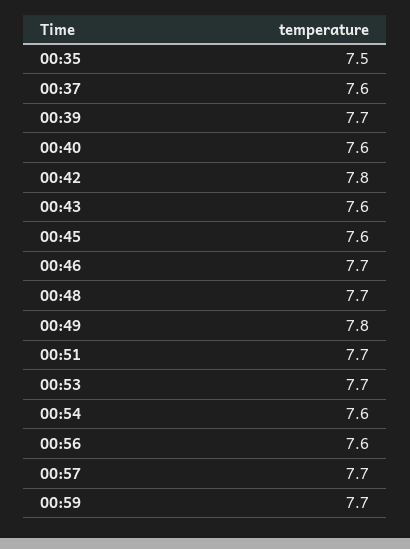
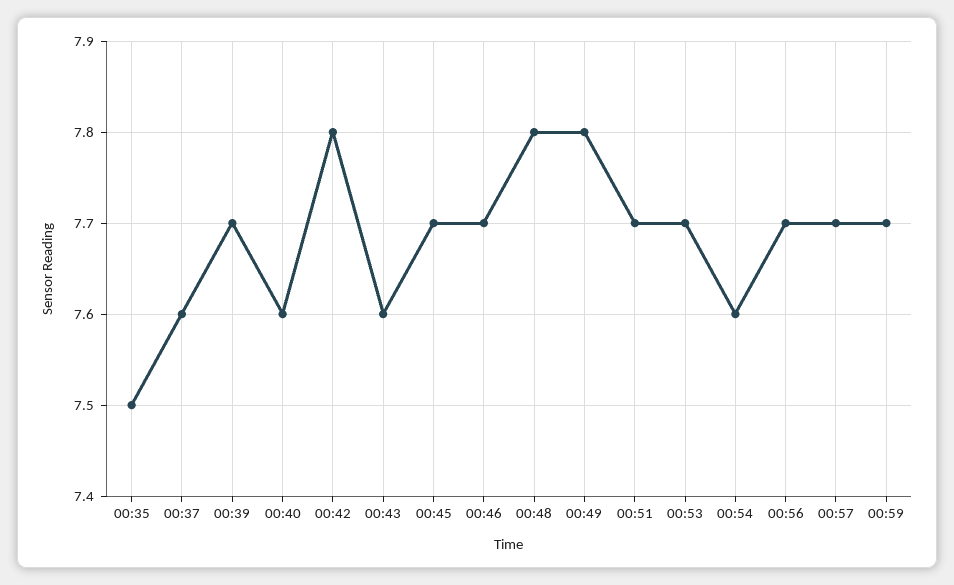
00:45: 7.6 -> 7.7
00:48: 7.7 -> 7.8
00:56: 7.6 -> 7.7

